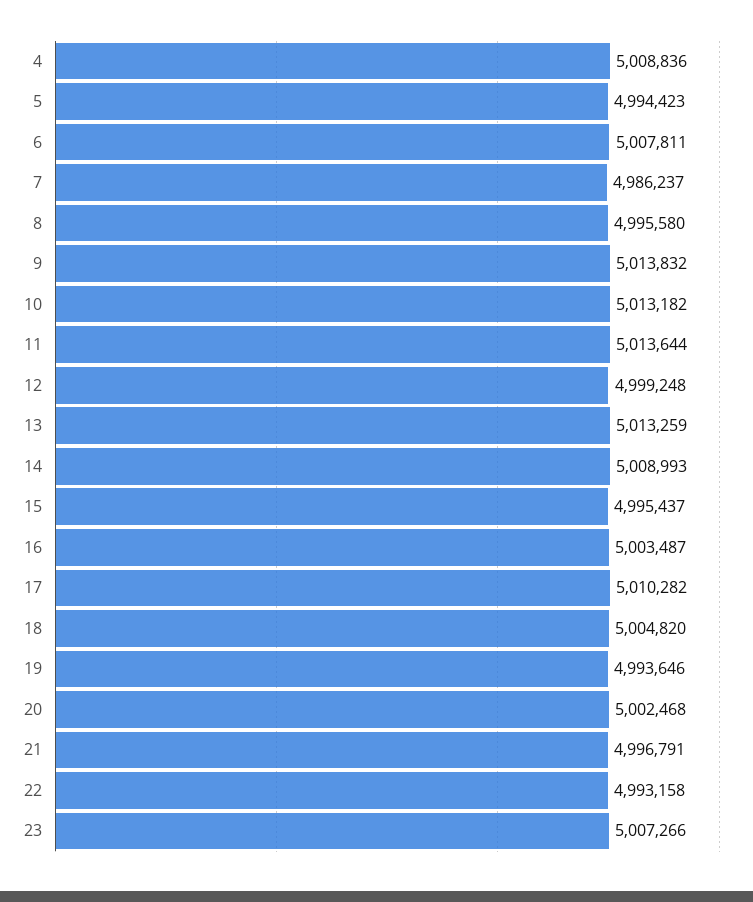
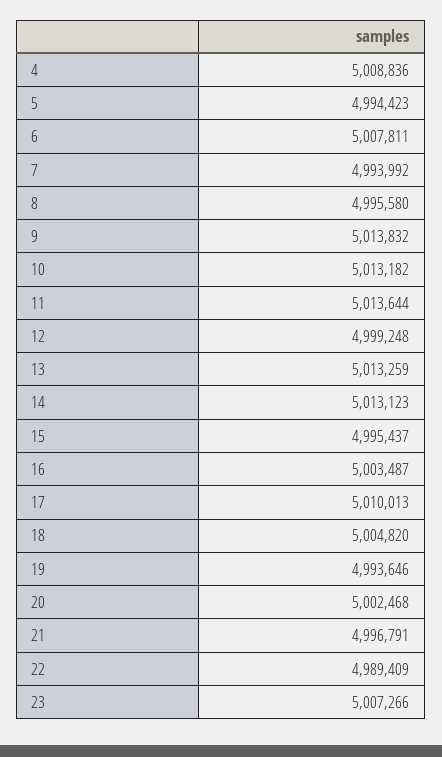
7: 4986237 -> 4993992
14: 5008993 -> 5013123
17: 5010282 -> 5010013
22: 4993158 -> 4989409

